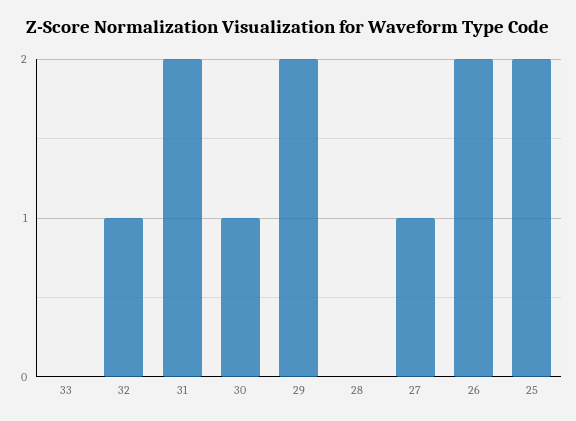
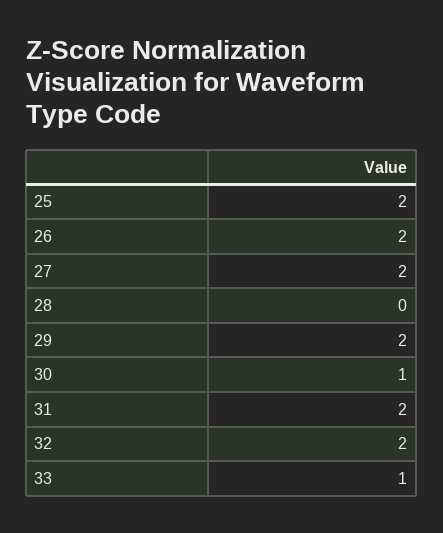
33: 0 -> 1
32: 1 -> 2
27: 1 -> 2

